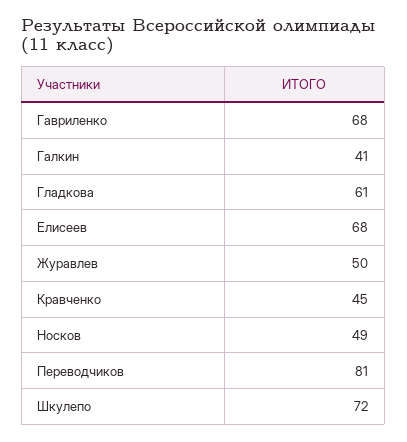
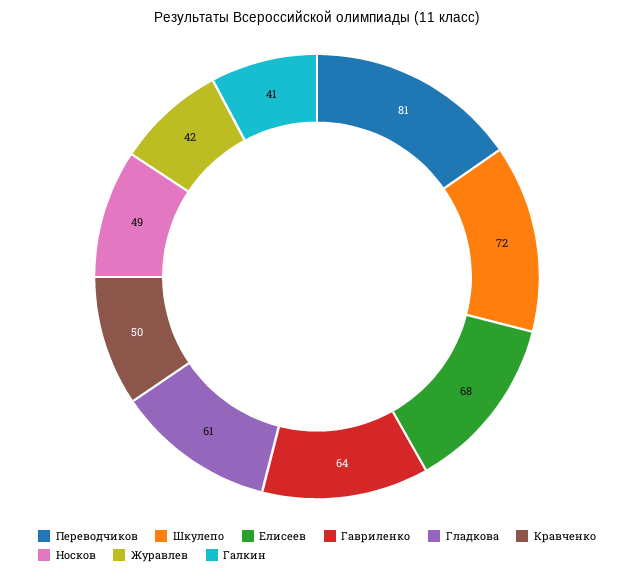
Гавриленко: 68 -> 64
Журавлев: 50 -> 42
Кравченко: 45 -> 50

